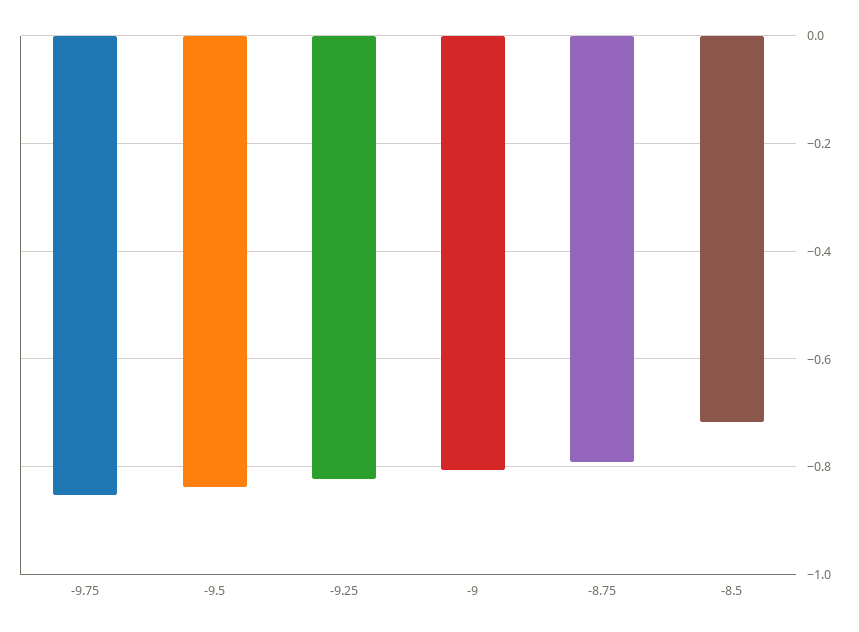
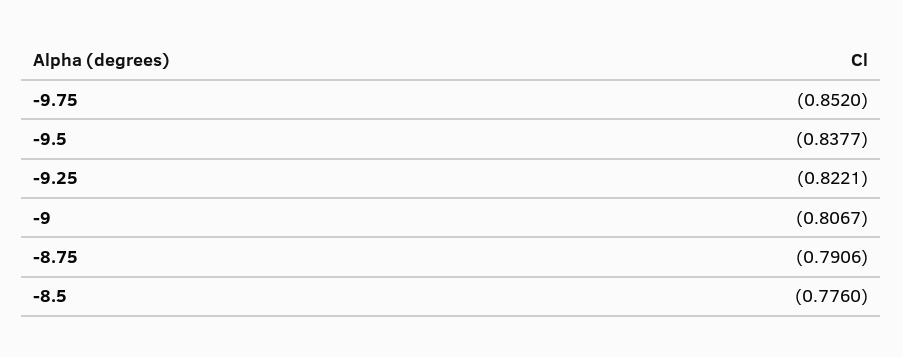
-8.5: -0.72 -> -0.776

